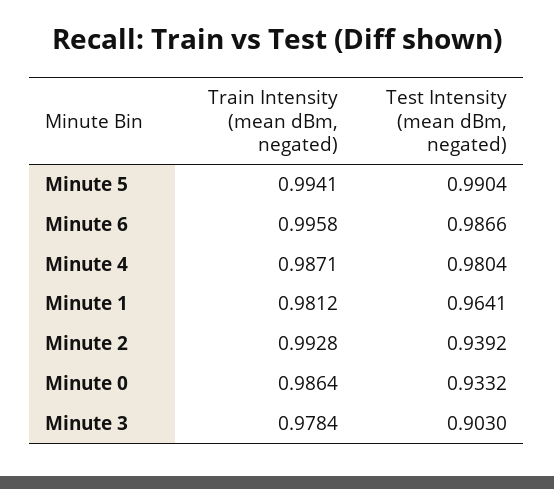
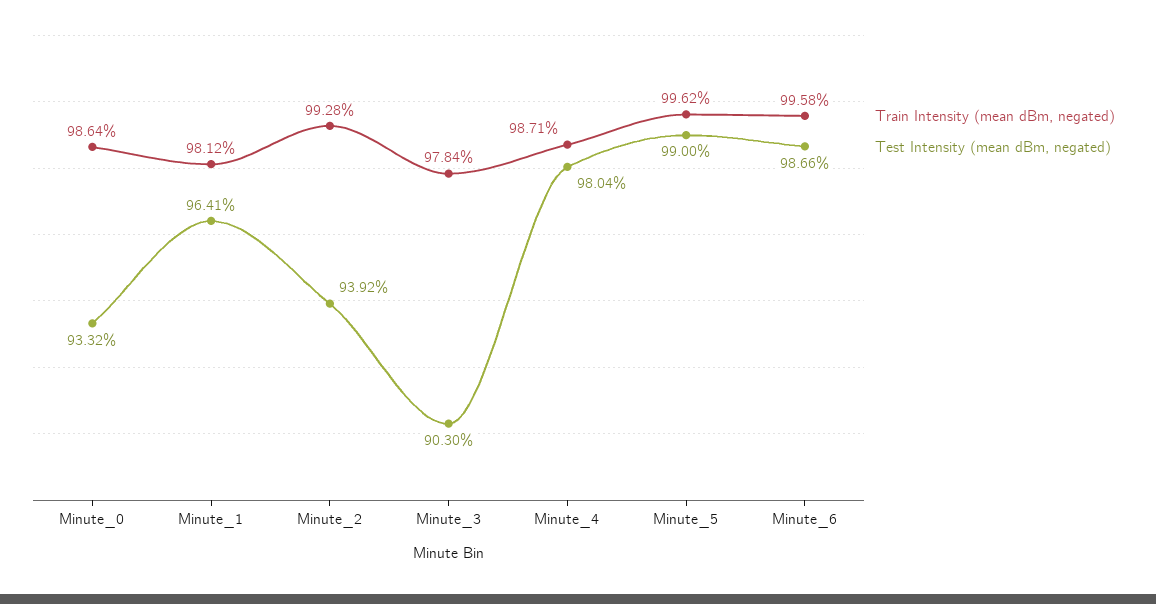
Train Intensity (mean dBm, negated), Minute 5: 0.9941 -> 0.9962
Test Intensity (mean dBm, negated), Minute 5: 0.9904 -> 0.99

